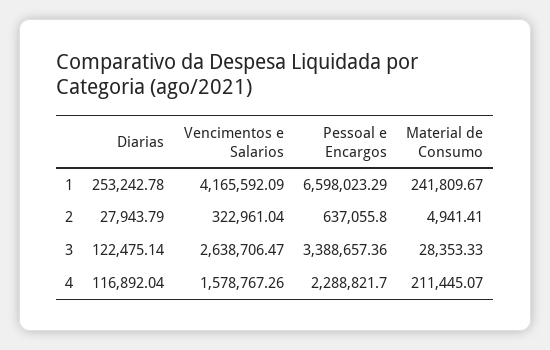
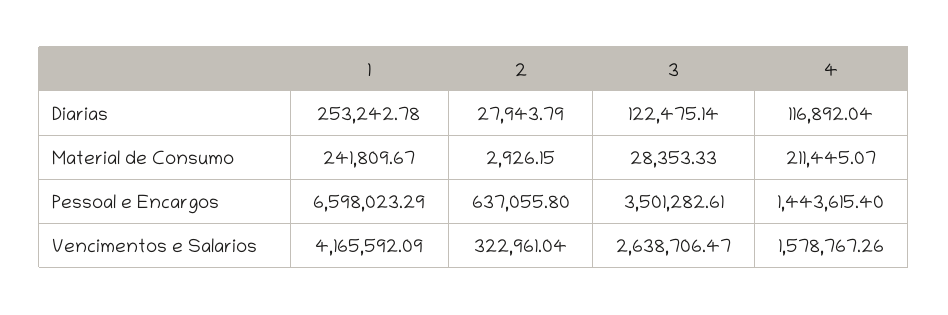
Material de Consumo, 2: 4941.41 -> 2926.15
Pessoal e Encargos, 3: 3388657.36 -> 3501282.61
Pessoal e Encargos, 4: 2288821.7 -> 1443615.4

